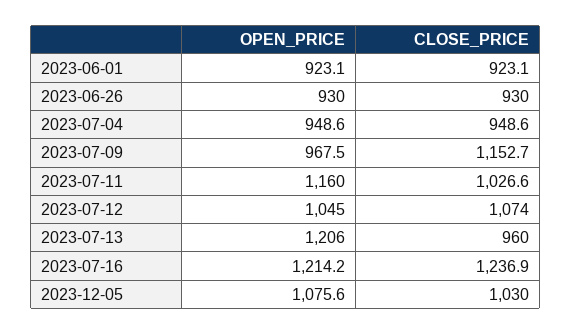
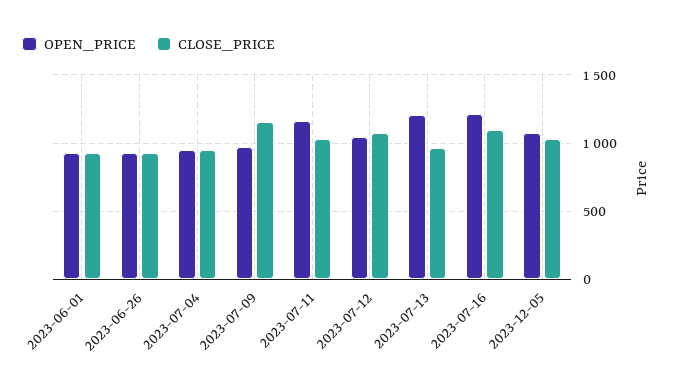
CLOSE_PRICE, 2023-07-16: 1236.9 -> 1100

